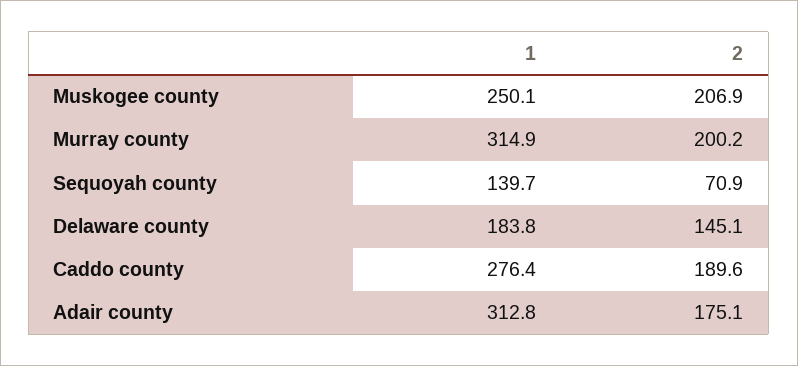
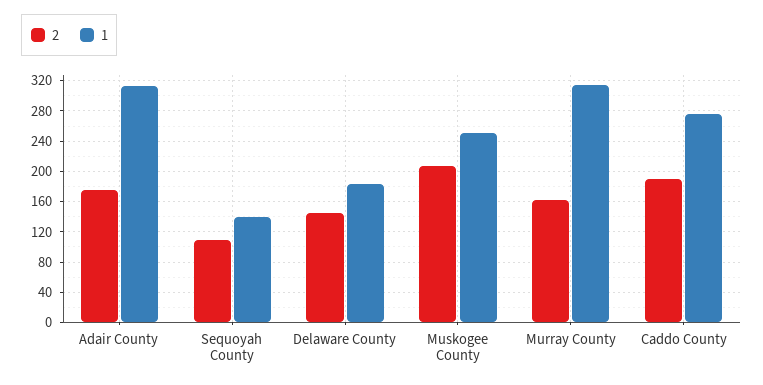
2, Murray county: 200.2 -> 160
2, Sequoyah county: 70.9 -> 110

